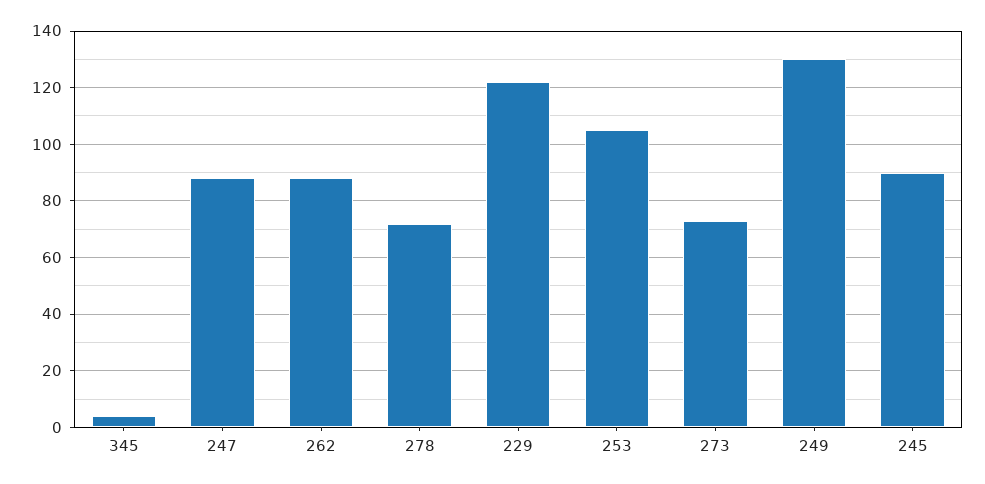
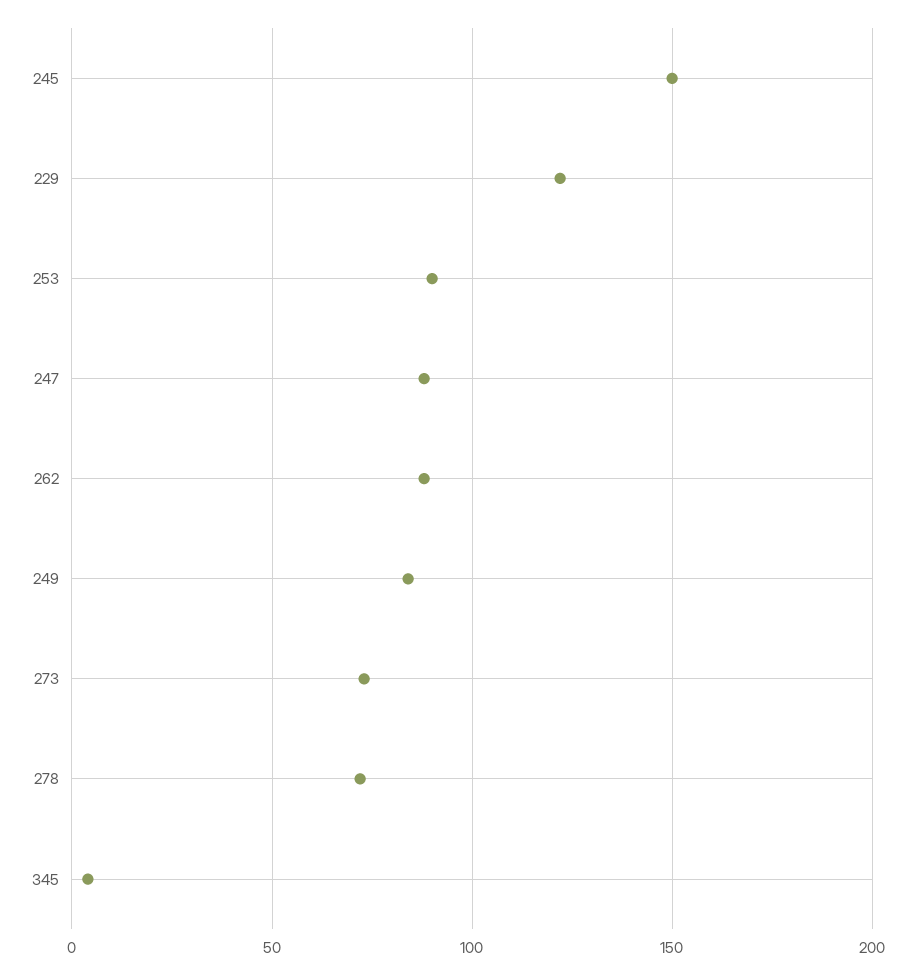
253: 105 -> 90
249: 130 -> 85
245: 90 -> 150

